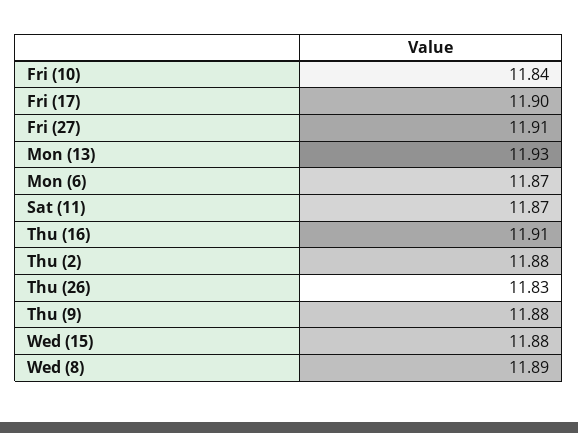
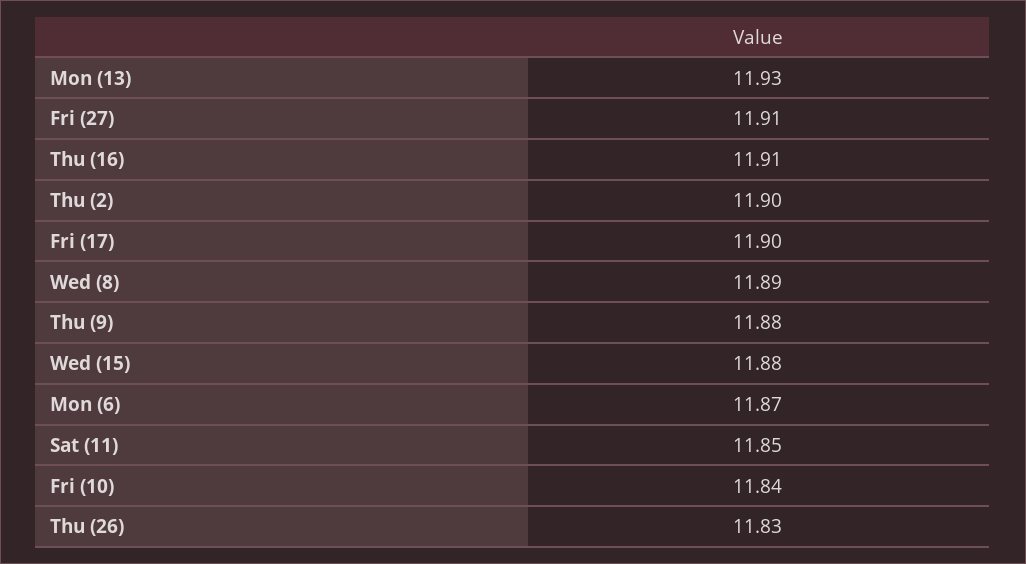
Sat (11): 11.87 -> 11.85
Thu (2): 11.88 -> 11.9

